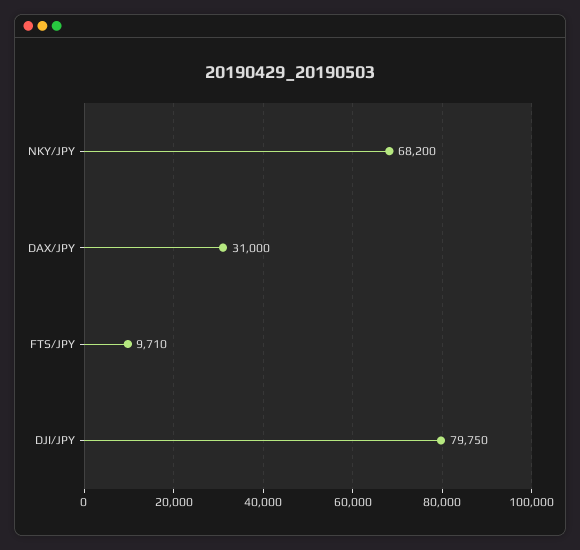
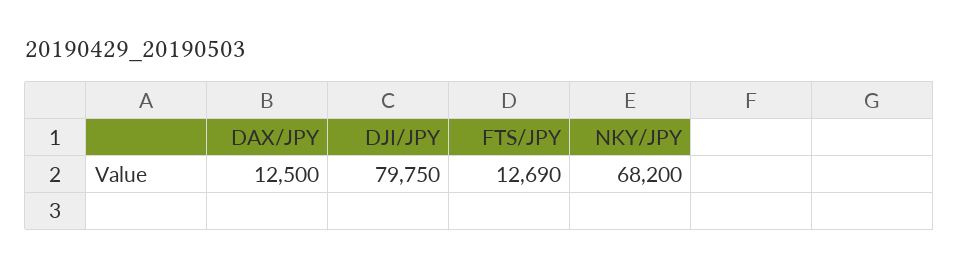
DAX/JPY: 31000 -> 12500
FTS/JPY: 9710 -> 12690

